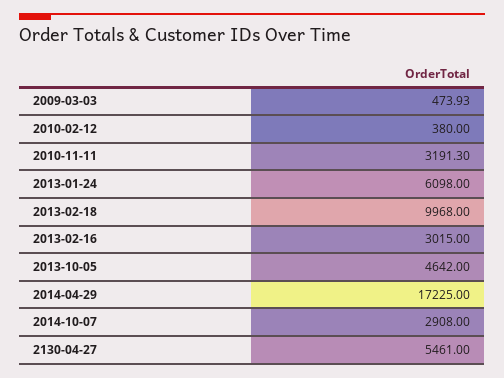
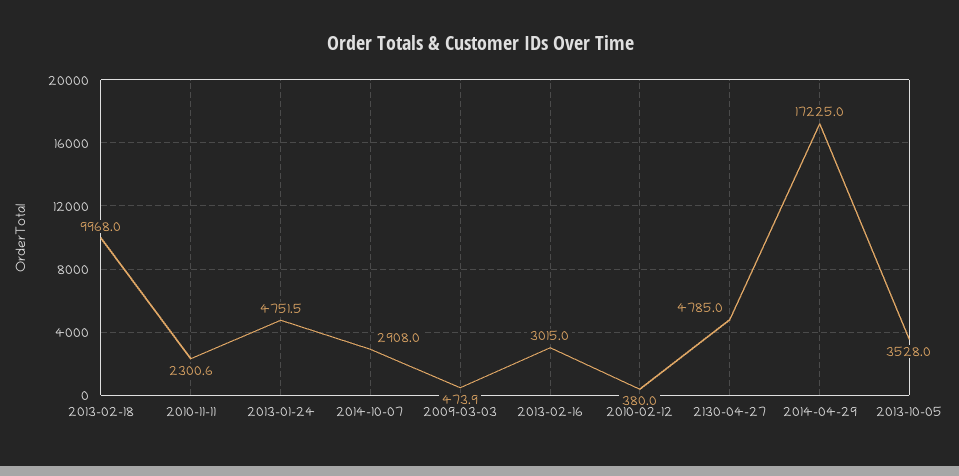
2010-11-11: 3191.3 -> 2300.6
2013-01-24: 6098 -> 4751.5
2013-10-05: 4642 -> 3528
2130-04-27: 5461 -> 4785

